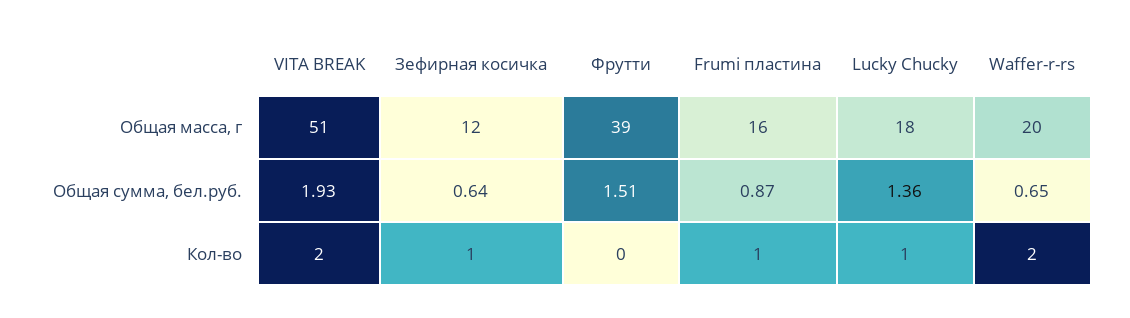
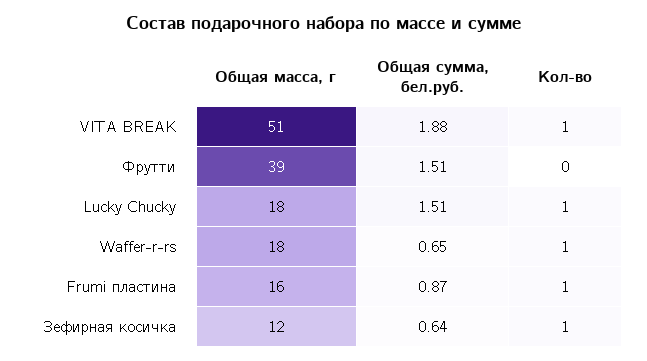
Waffer-r-rs, Общая масса, г: 20 -> 18
VITA BREAK, Общая сумма, бел.руб.: 1.93 -> 1.88
Lucky Chucky, Общая сумма, бел.руб.: 1.36 -> 1.51
VITA BREAK, Кол-во: 2 -> 1
Waffer-r-rs, Кол-во: 2 -> 1

